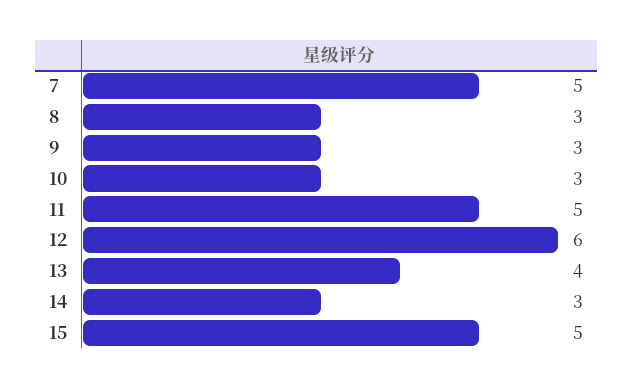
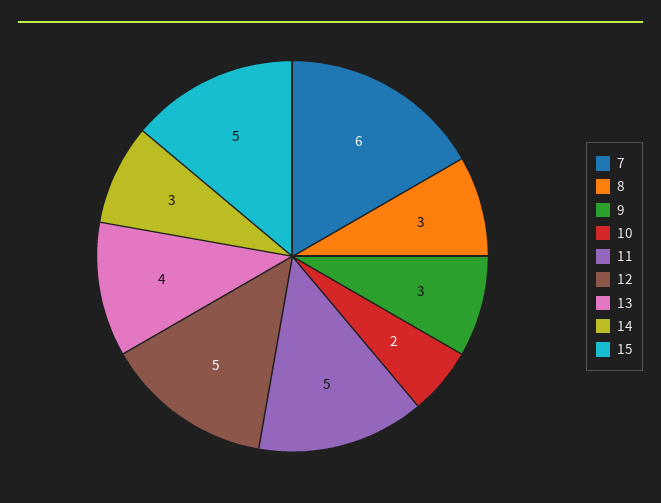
7: 5 -> 6
10: 3 -> 2
12: 6 -> 5

